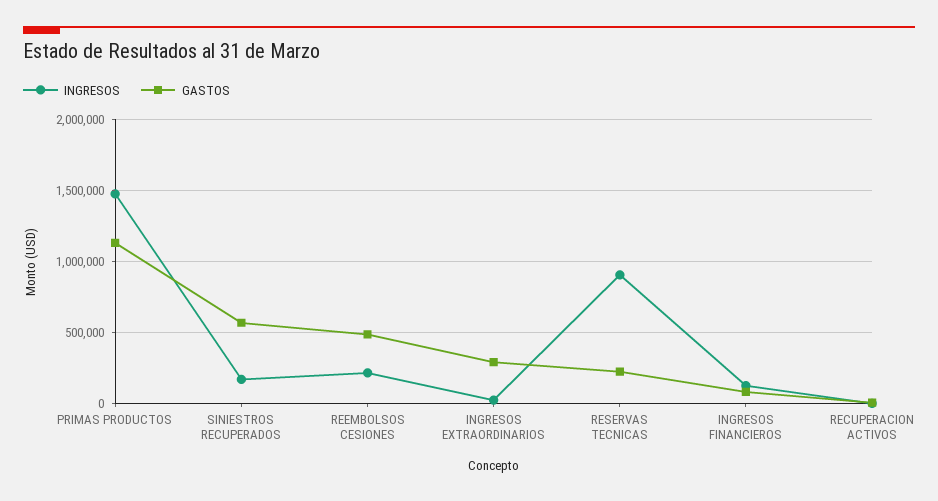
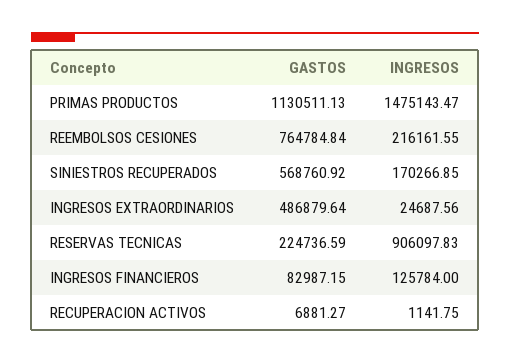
GASTOS, REEMBOLSOS CESIONES: 500000 -> 764784.84
GASTOS, INGRESOS EXTRAORDINARIOS: 300000 -> 486879.64

